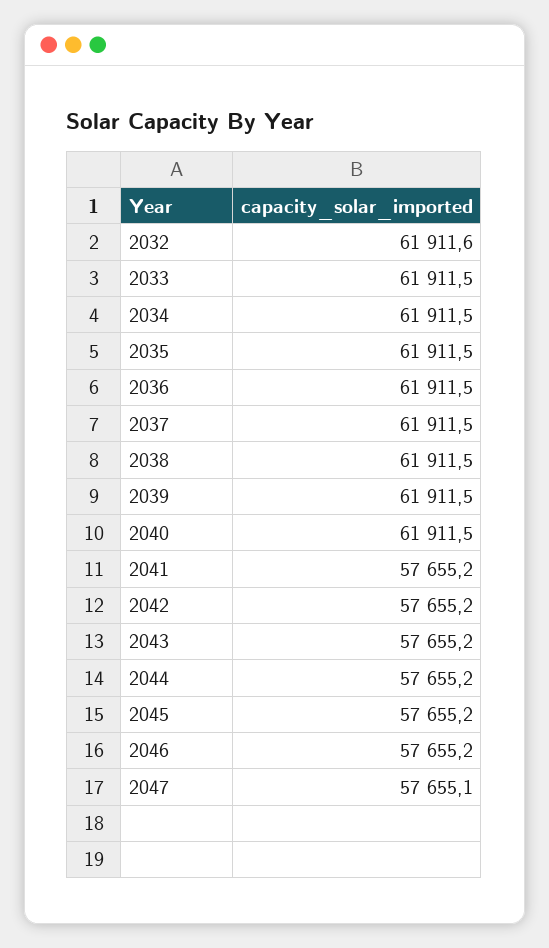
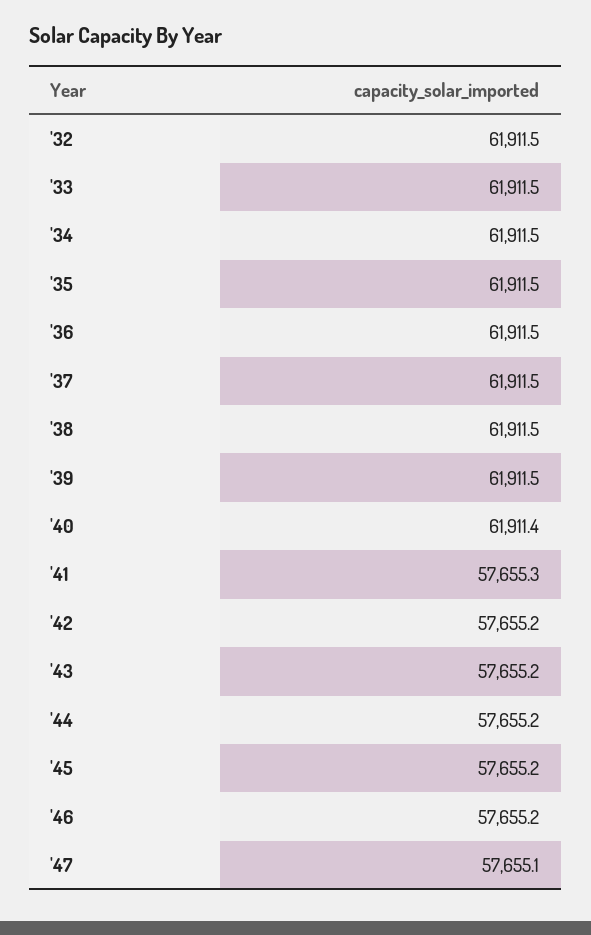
2032: 61911.6 -> 61911.5
2040: 61911.5 -> 61911.4
2041: 57655.2 -> 57655.3

